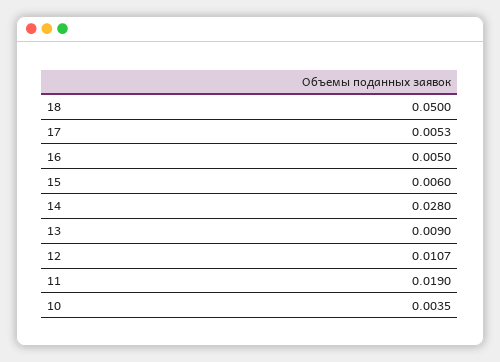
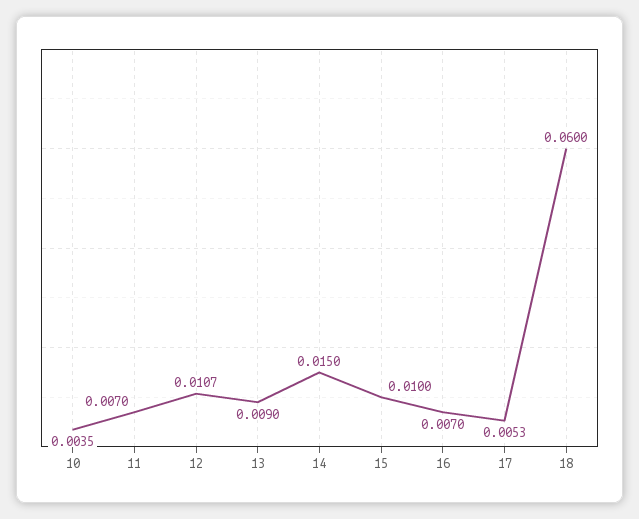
18: 0.05 -> 0.06
16: 0.005 -> 0.007
15: 0.006 -> 0.01
14: 0.028 -> 0.015
11: 0.019 -> 0.007

